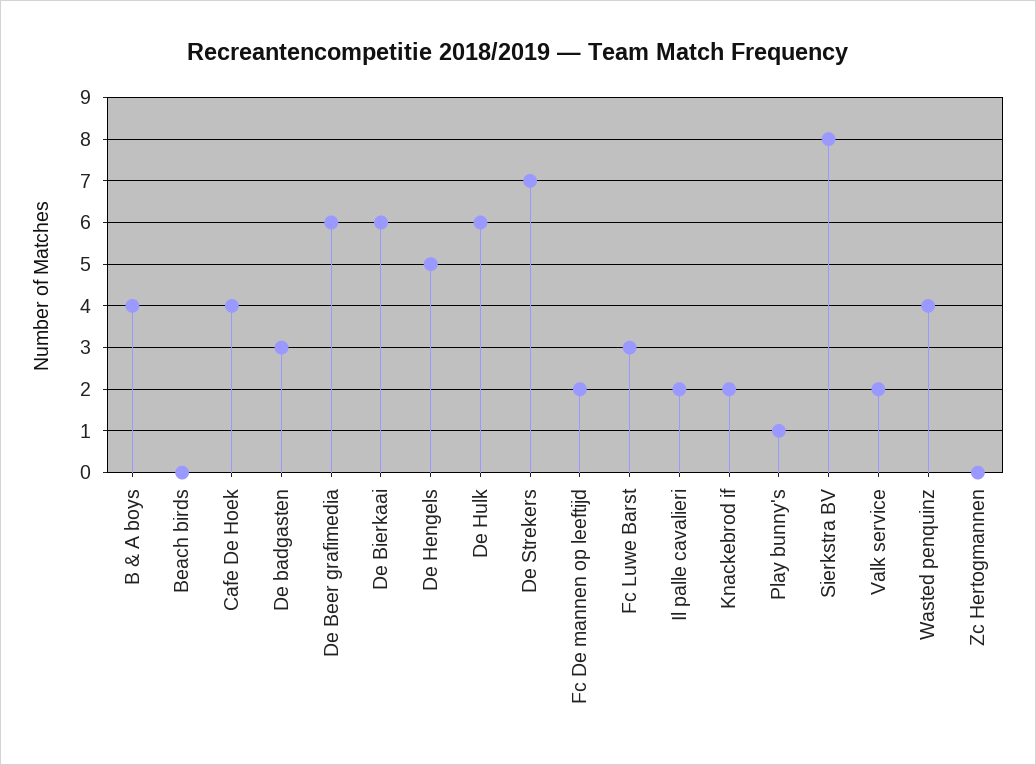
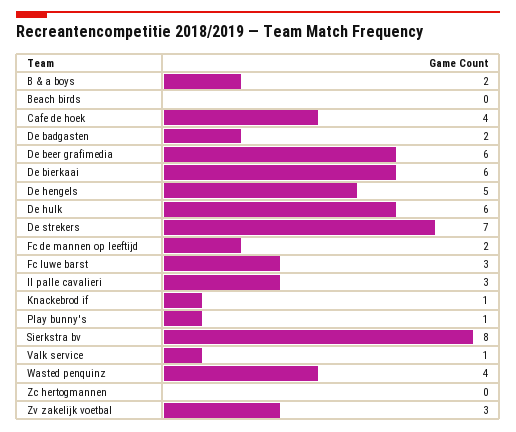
B & A boys: 4 -> 2
De badgasten: 3 -> 2
Il palle cavalieri: 2 -> 3
Knackebrod if: 2 -> 1
Valk service: 2 -> 1
Zv zakelijk voetbal: none -> 3

